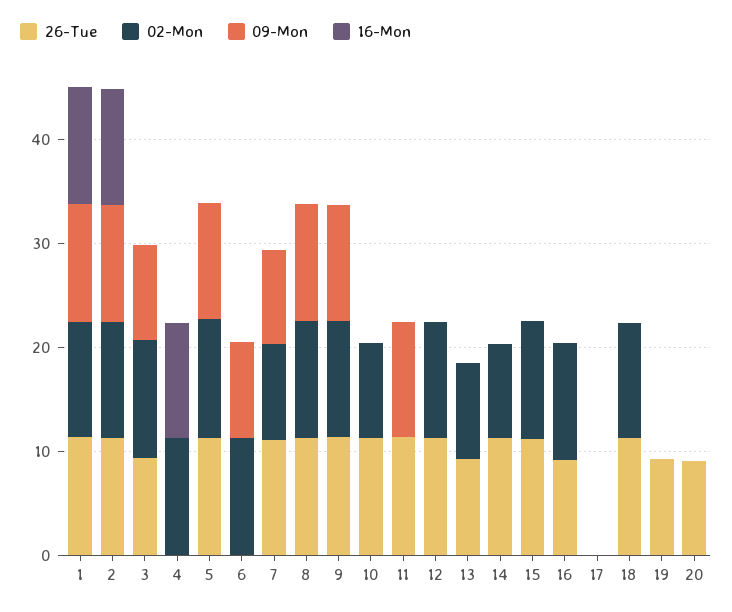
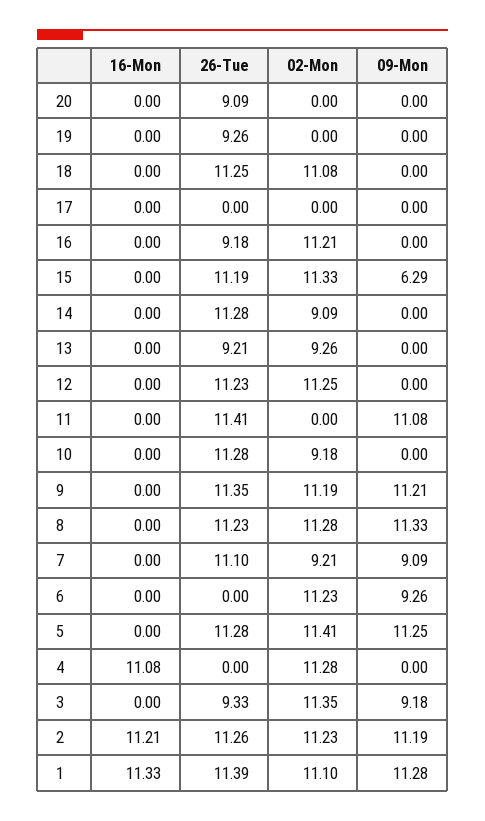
09-Mon, 15: 0 -> 6.29

